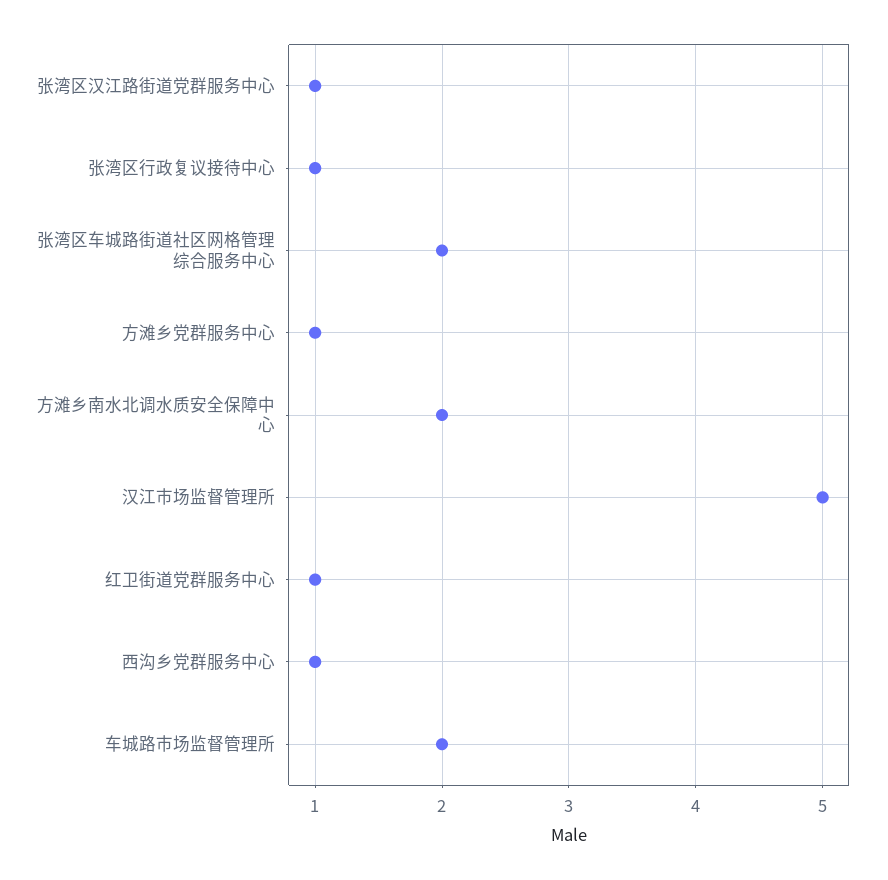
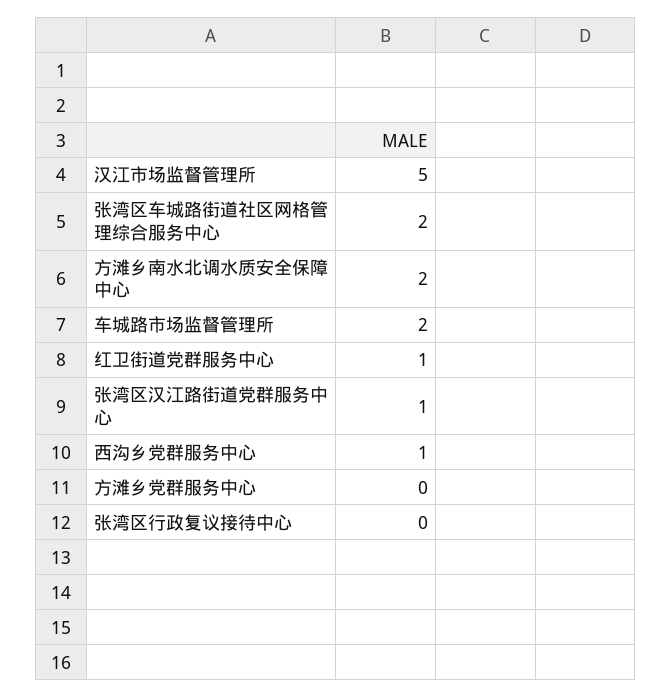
张湾区行政复议接待中心: 1 -> 0
方滩乡党群服务中心: 1 -> 0

